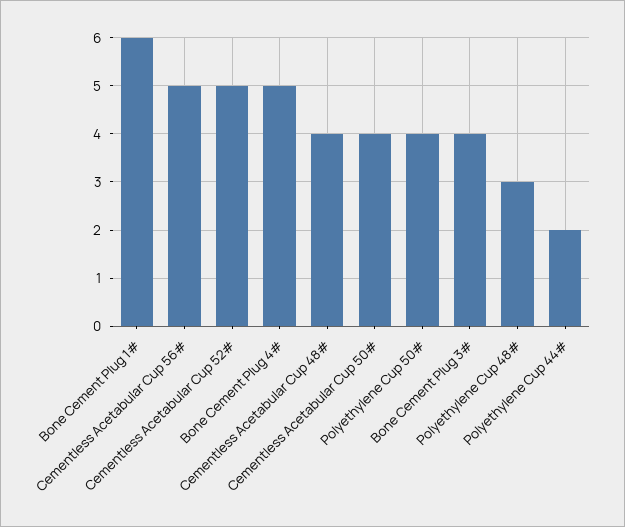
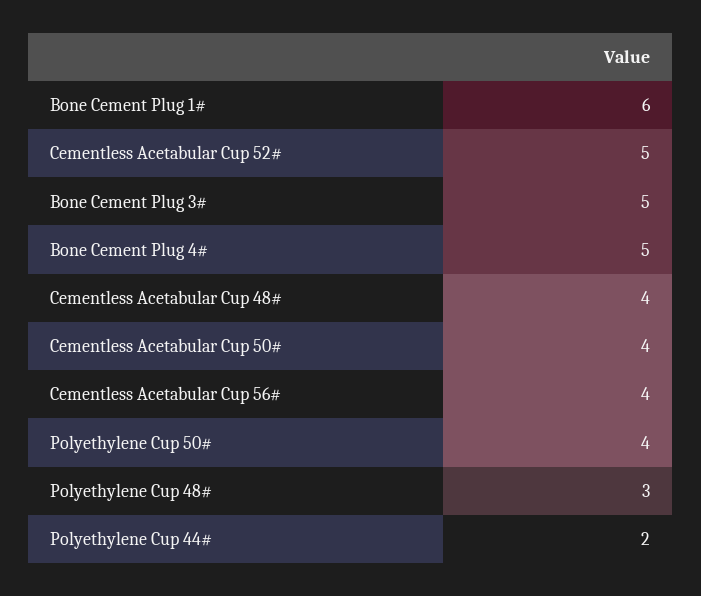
Cementless Acetabular Cup 56#: 5 -> 4
Bone Cement Plug 3#: 4 -> 5

